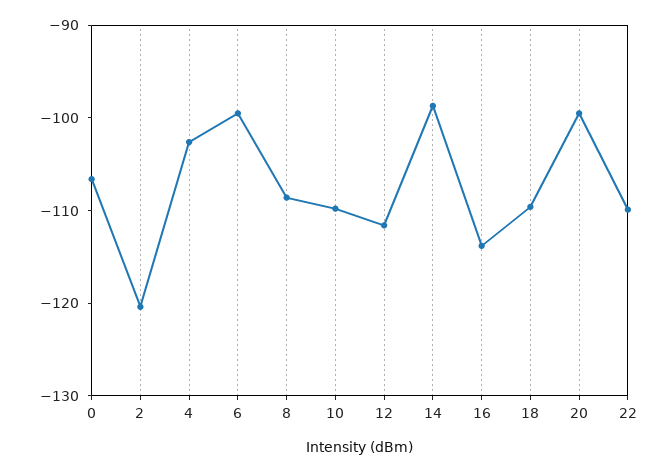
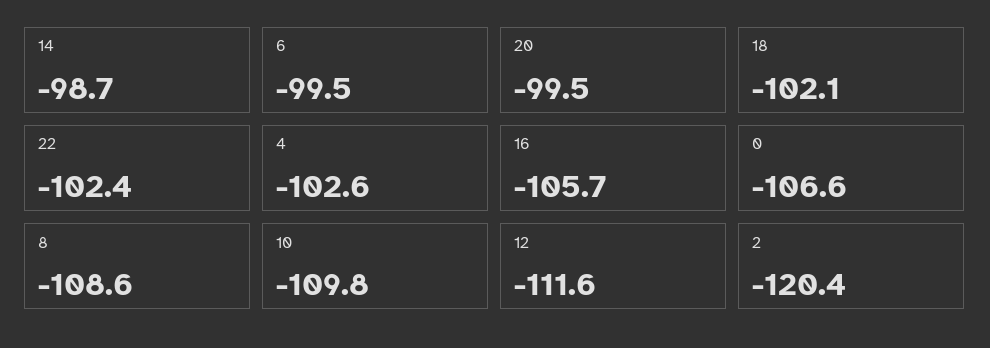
16: -114 -> -105.7
18: -110 -> -102.1
22: -110 -> -102.4

